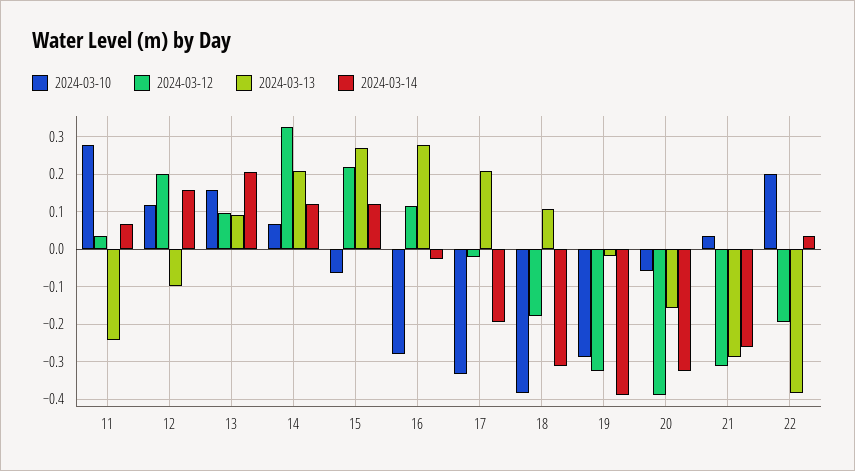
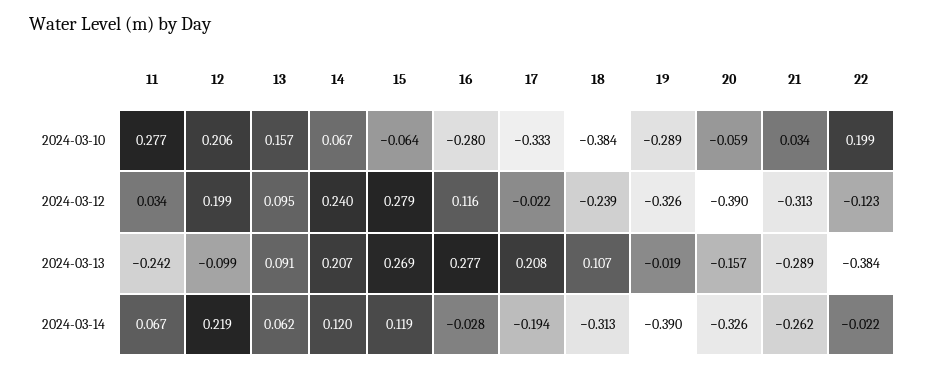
2024-03-10, 12: 0.12 -> 0.206
2024-03-14, 12: 0.16 -> 0.219
2024-03-14, 13: 0.2 -> 0.062
2024-03-12, 14: 0.32 -> 0.24
2024-03-12, 15: 0.22 -> 0.279
2024-03-12, 18: -0.18 -> -0.239
2024-03-12, 22: -0.2 -> -0.123
2024-03-14, 22: 0.04 -> -0.022

